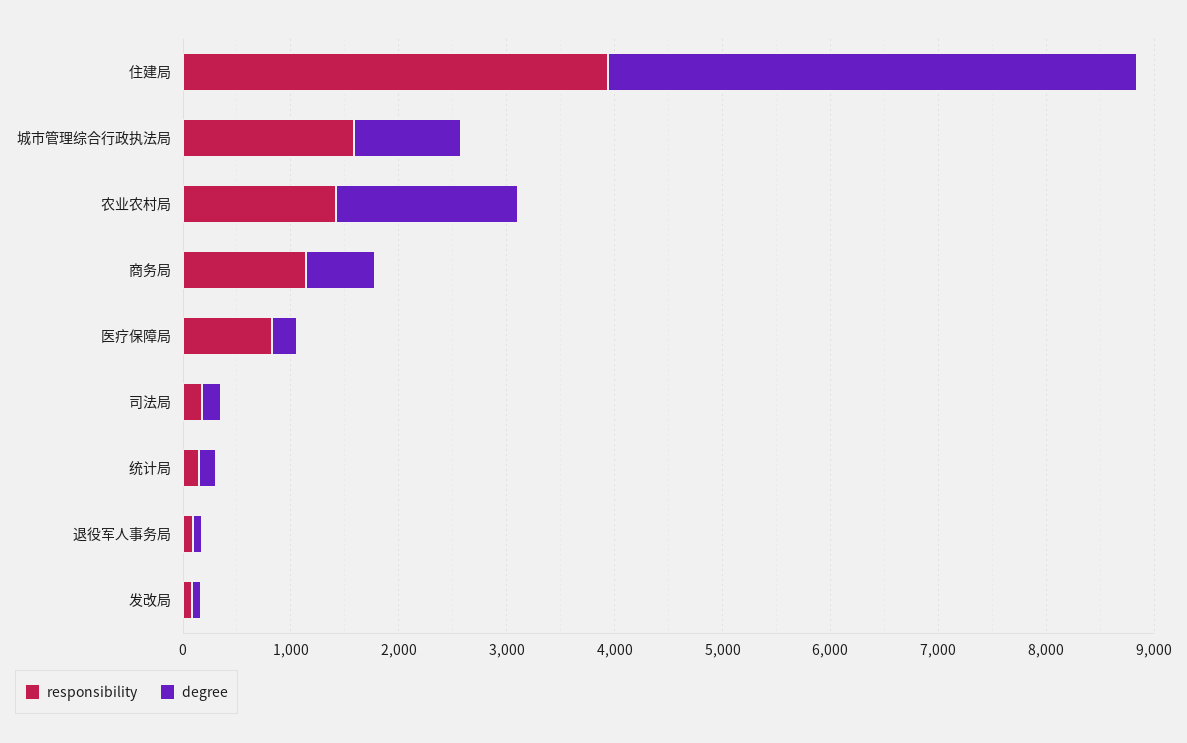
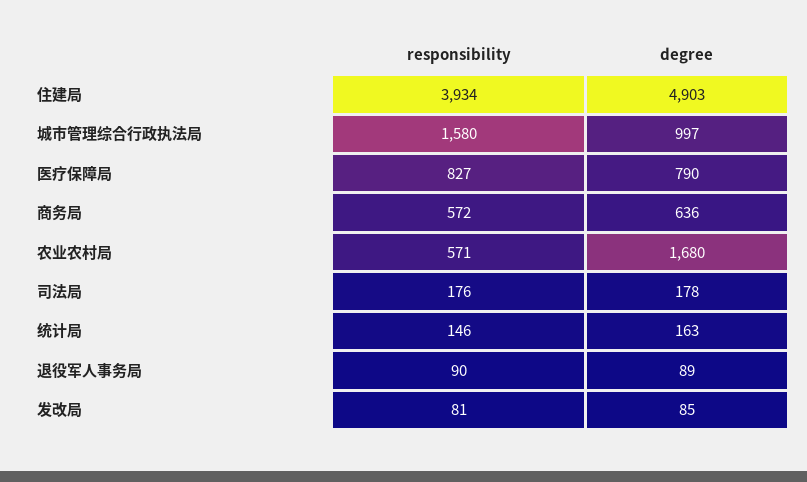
responsibility, 农业农村局: 1400 -> 571
responsibility, 商务局: 1200 -> 572
degree, 医疗保障局: 200 -> 790

